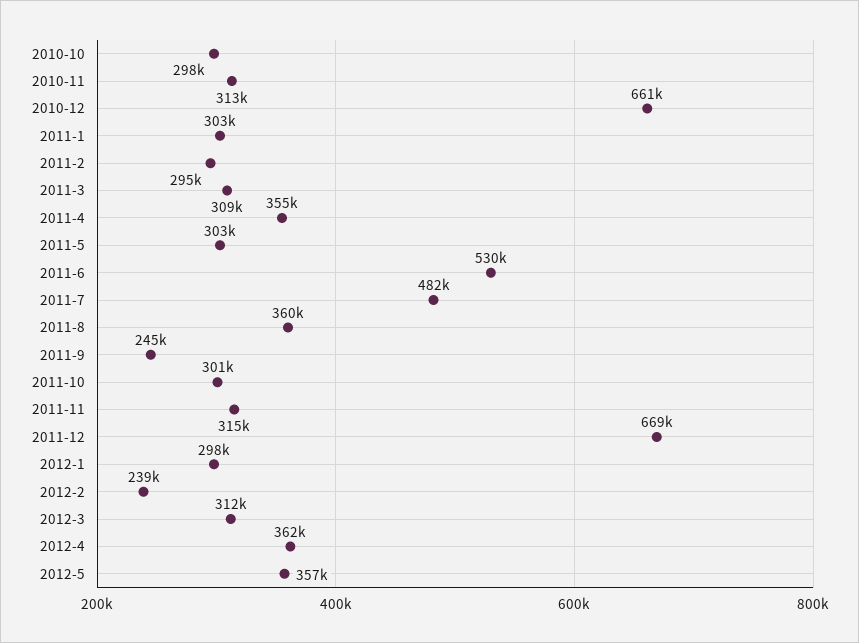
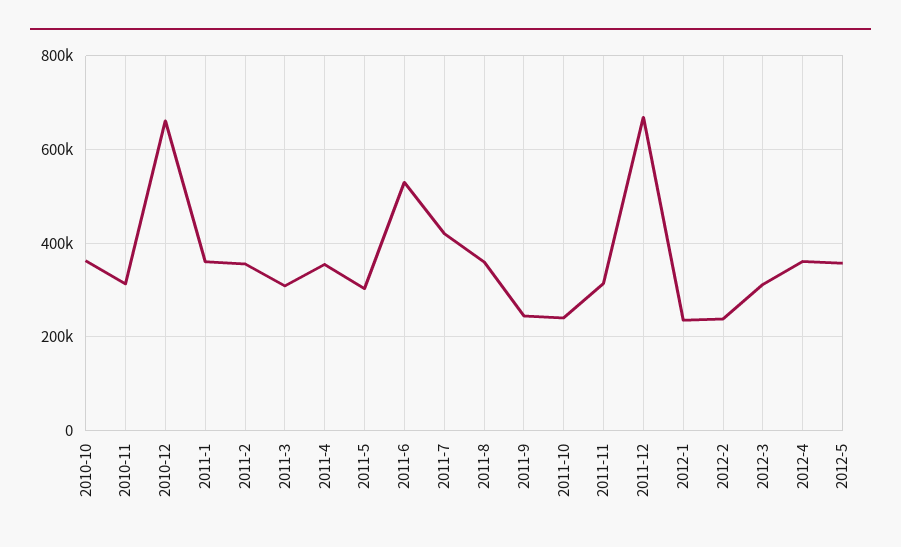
2010-10: 298000 -> 360000
2011-1: 303000 -> 360000
2011-2: 295000 -> 360000
2011-7: 482000 -> 420000
2011-10: 301000 -> 240000
2012-1: 298000 -> 240000

